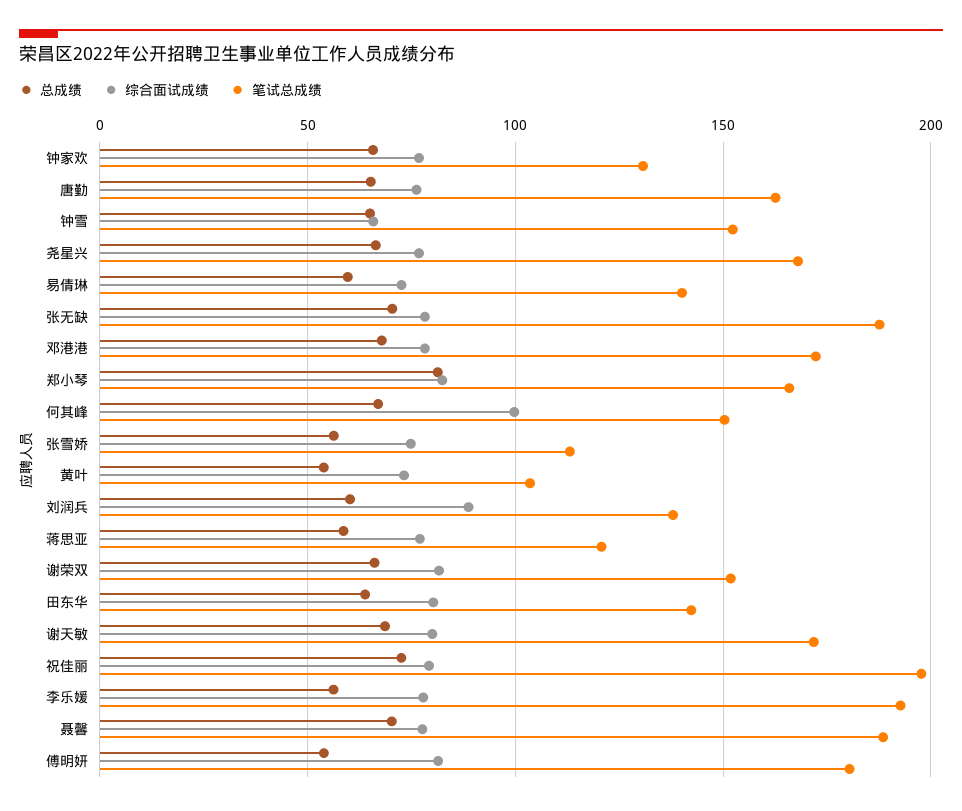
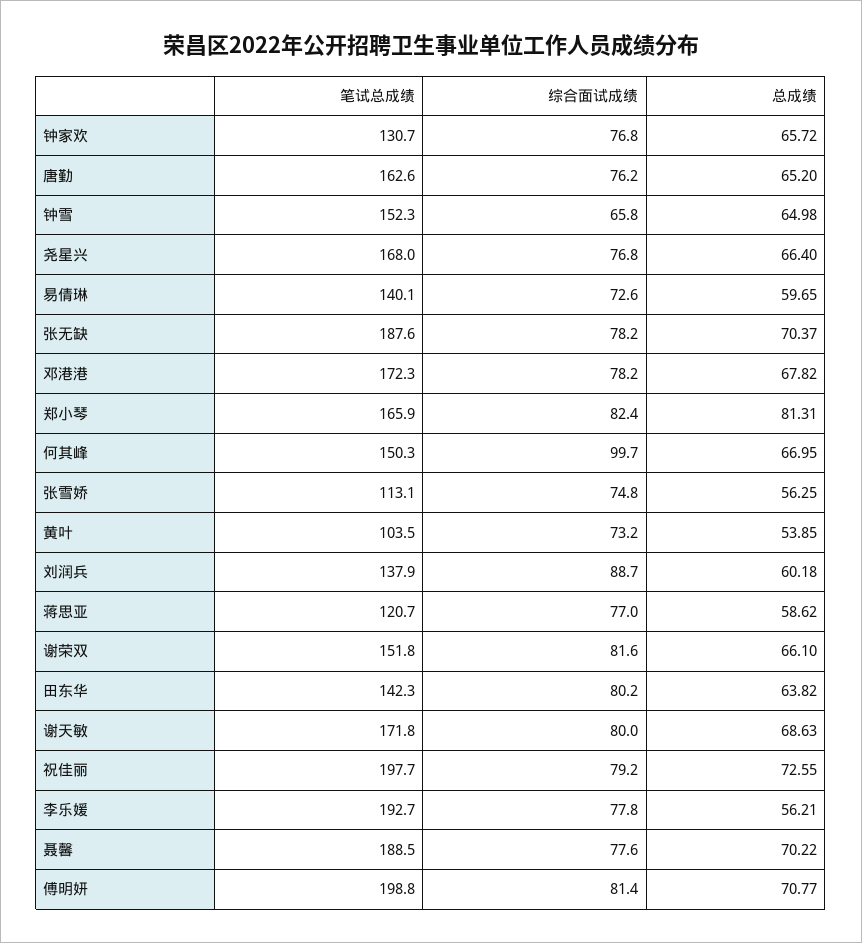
总成绩, 傅明妍: 55 -> 70.77
笔试总成绩, 傅明妍: 180 -> 198.8

